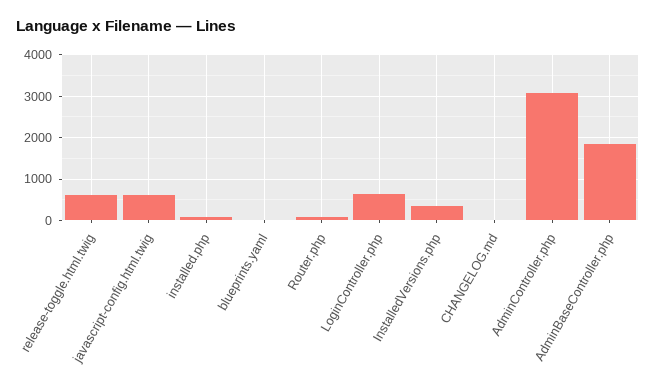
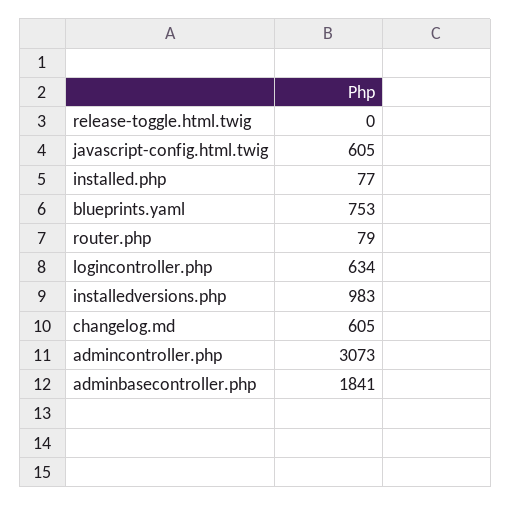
release-toggle.html.twig: 600 -> 0
blueprints.yaml: 0 -> 753
InstalledVersions.php: 400 -> 983
CHANGELOG.md: 0 -> 605

